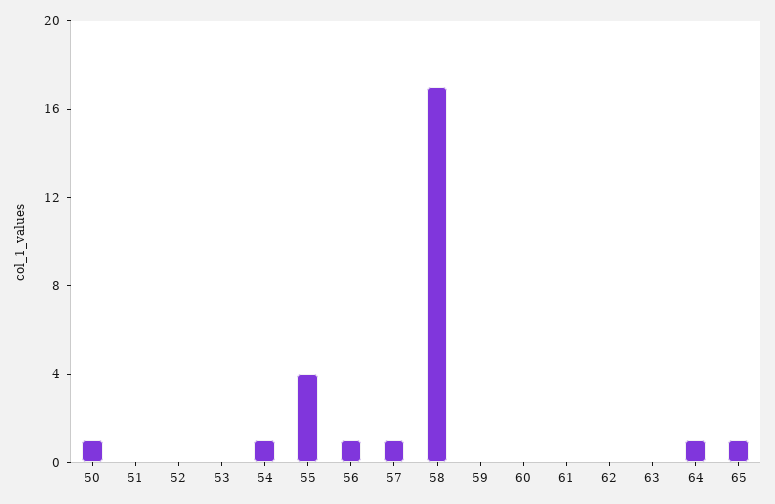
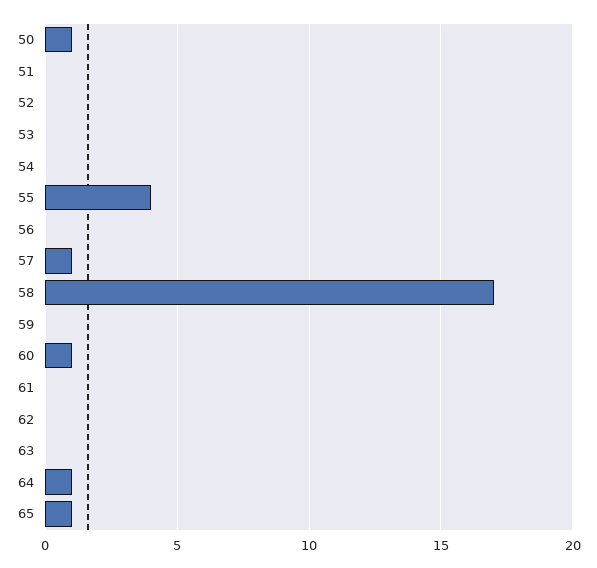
54: 1 -> 0
56: 1 -> 0
60: 0 -> 1

